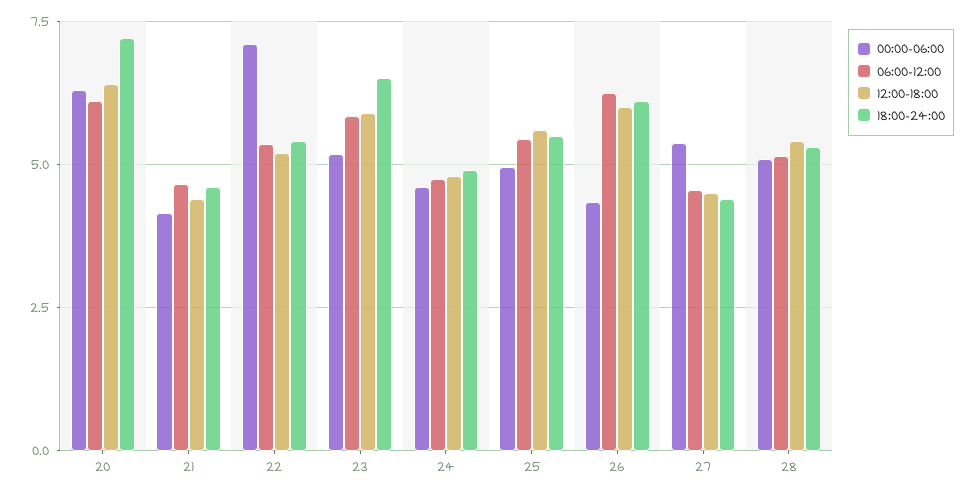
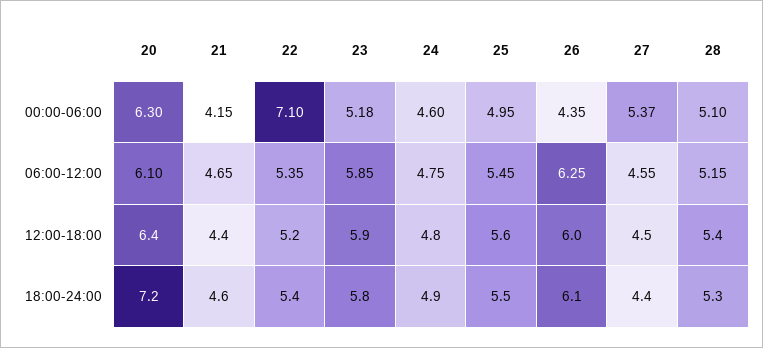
18:00-24:00, 23: 6.5 -> 5.8

